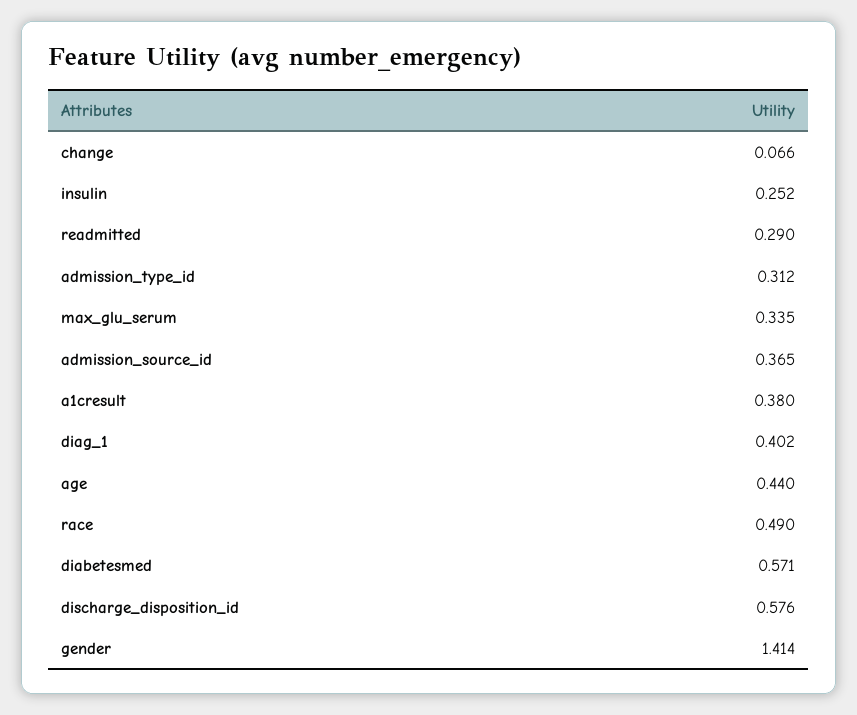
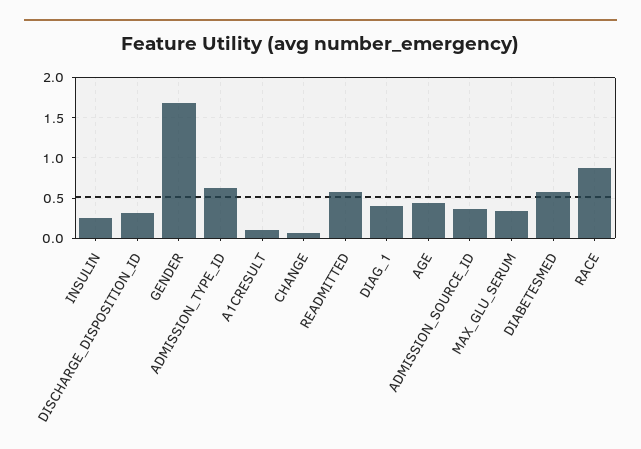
readmitted: 0.29 -> 0.6
admission_type_id: 0.312 -> 0.6
a1cresult: 0.38 -> 0.1
race: 0.49 -> 0.9
discharge_disposition_id: 0.576 -> 0.3
gender: 1.414 -> 1.7

